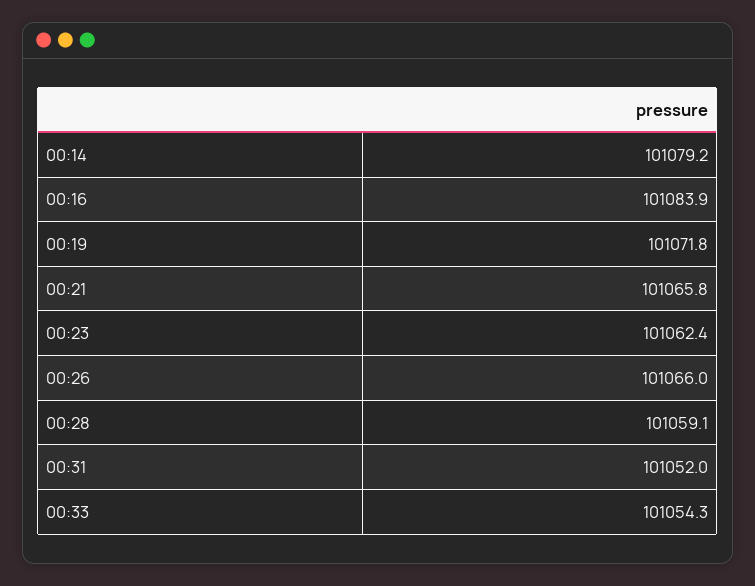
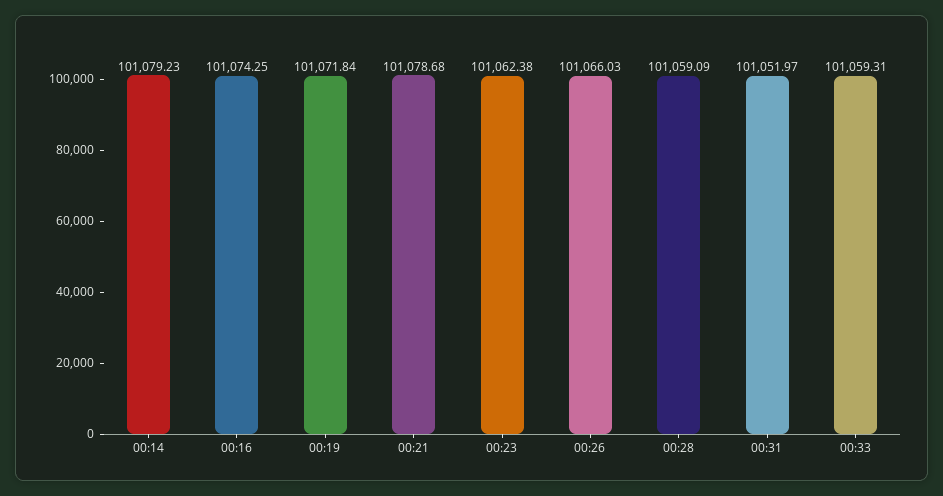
00:16: 101083.9 -> 101074.25
00:21: 101065.8 -> 101078.68
00:33: 101054.3 -> 101059.31

